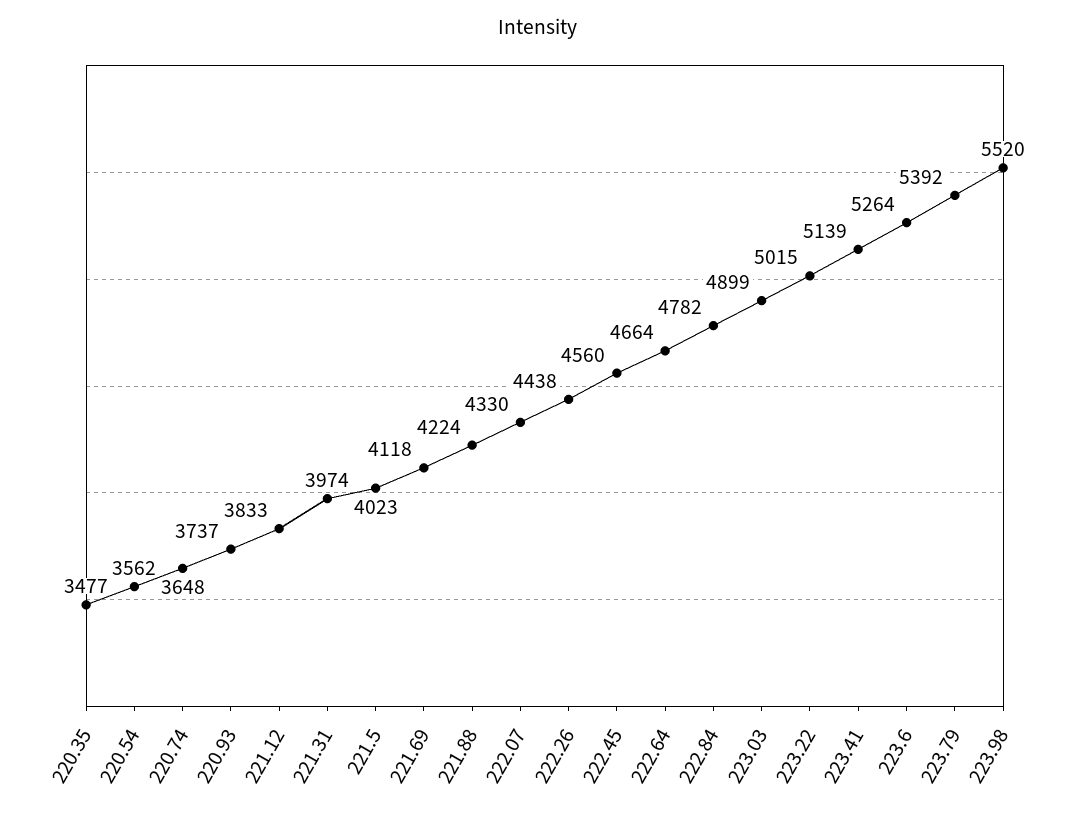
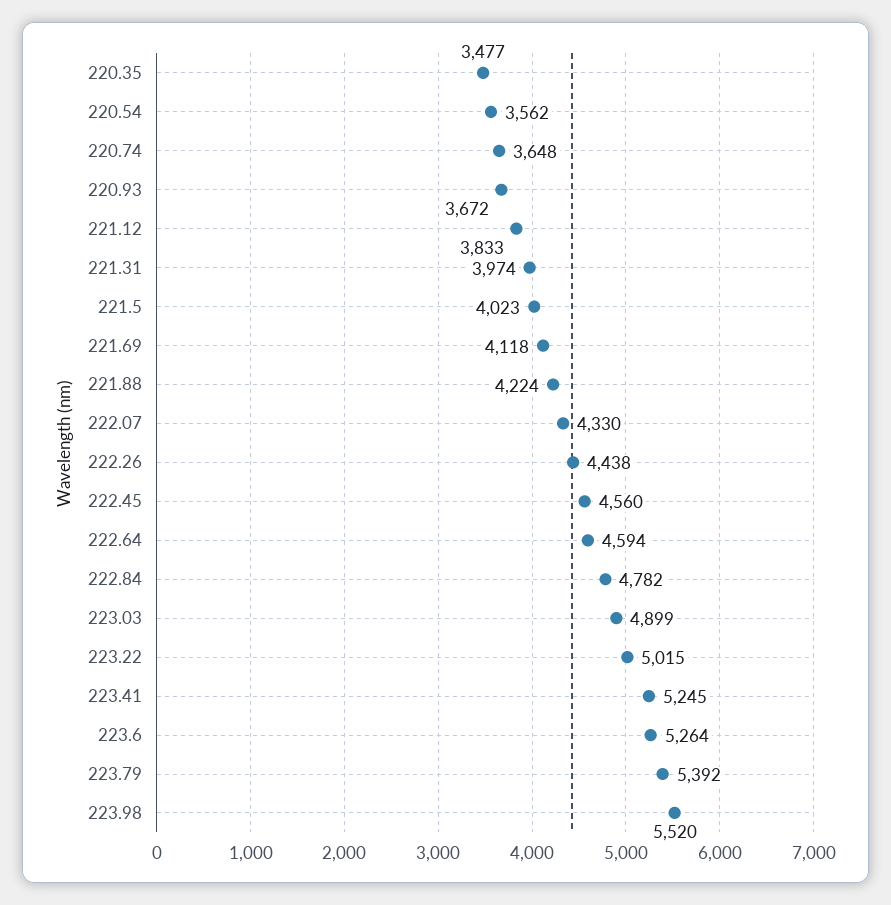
220.93: 3737 -> 3672
222.64: 4664 -> 4594
223.41: 5139 -> 5245

